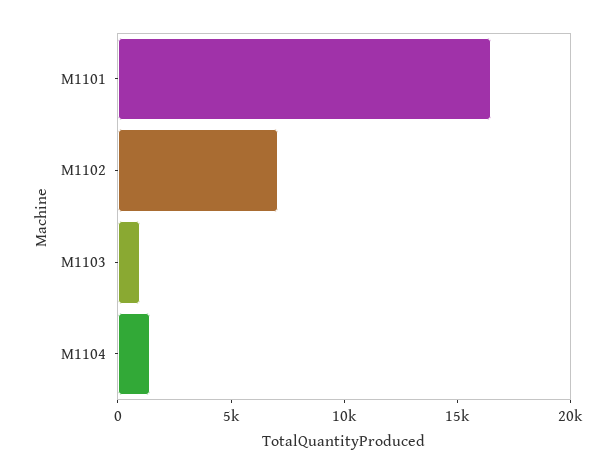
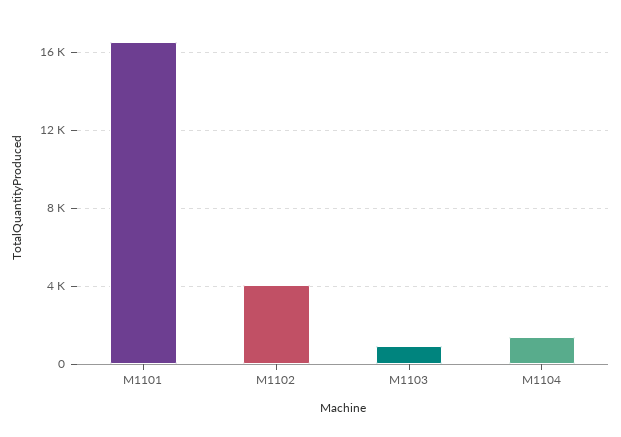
M1102: 7000 -> 4000

